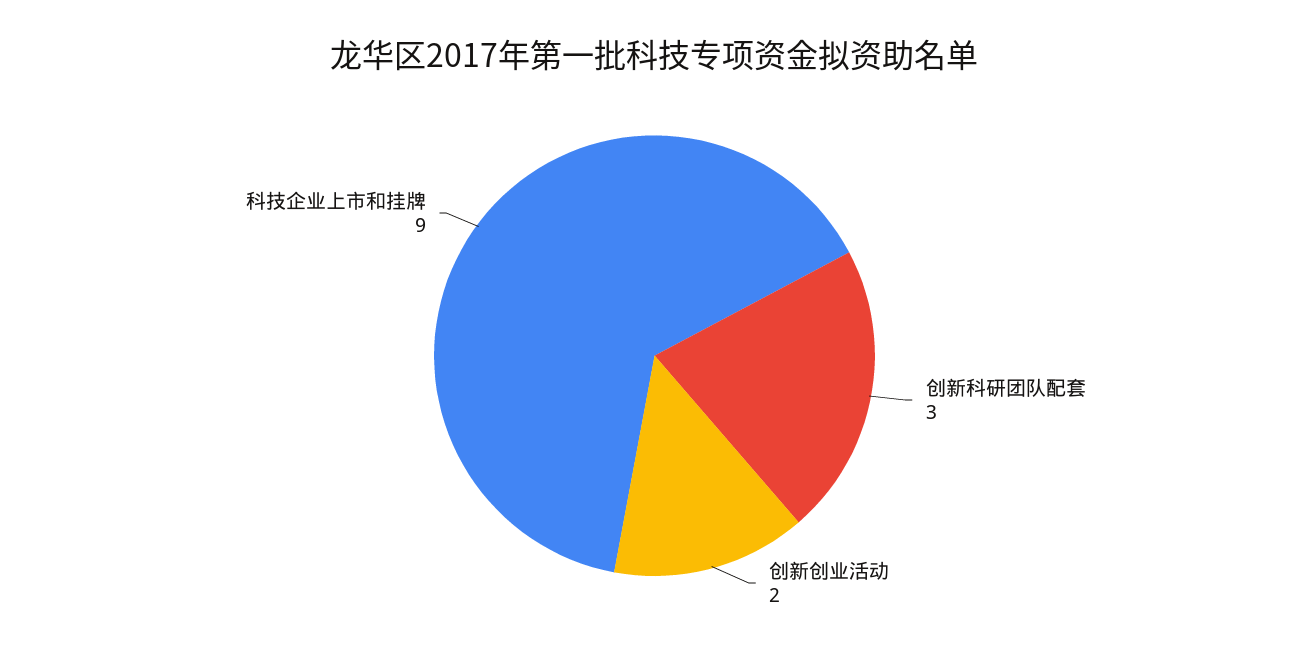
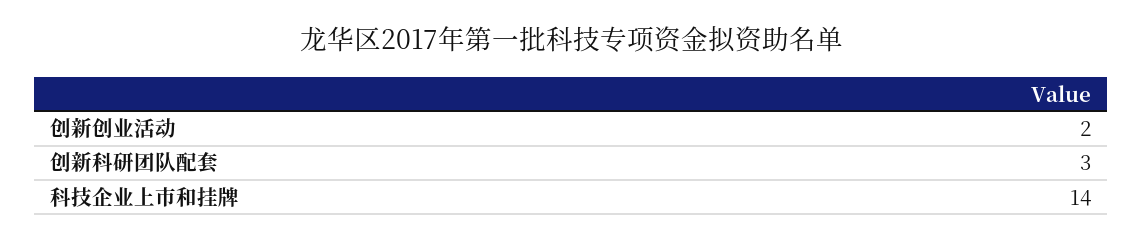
科技企业上市和挂牌: 9 -> 14

